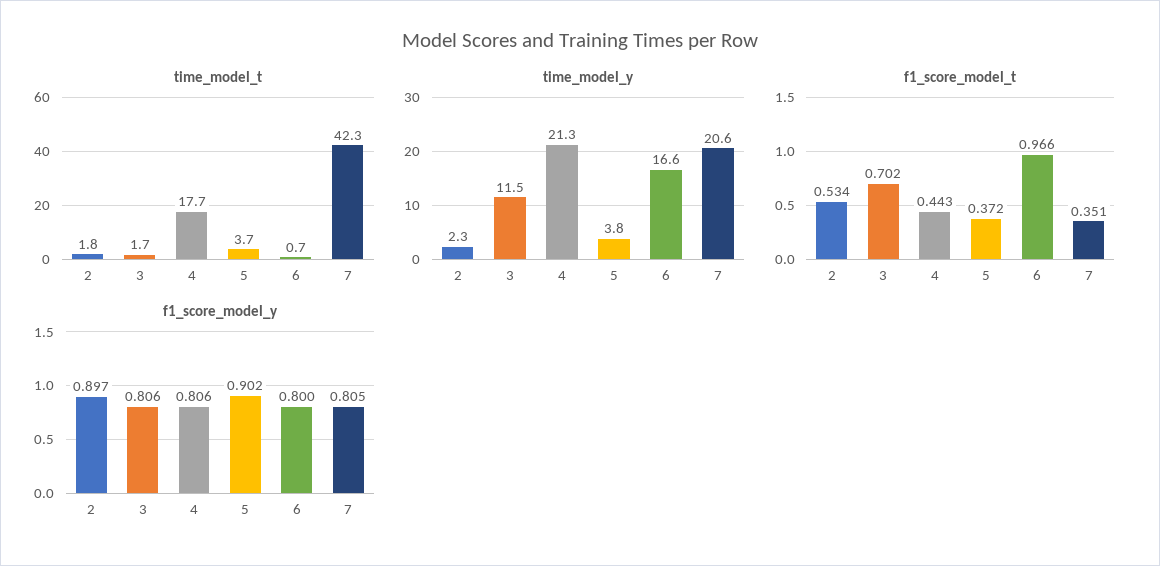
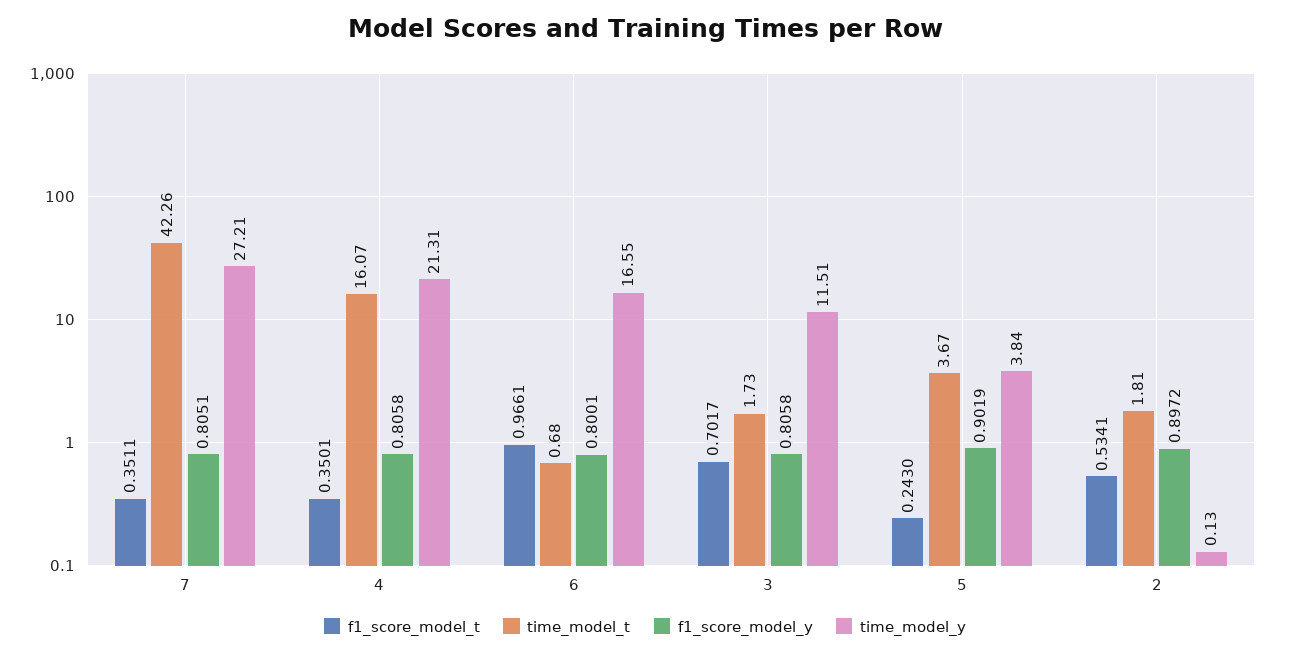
time_model_t, 4: 17.7 -> 16.07
time_model_y, 2: 2.3 -> 0.13
time_model_y, 7: 20.6 -> 27.21
f1_score_model_t, 4: 0.443 -> 0.3501
f1_score_model_t, 5: 0.372 -> 0.243

